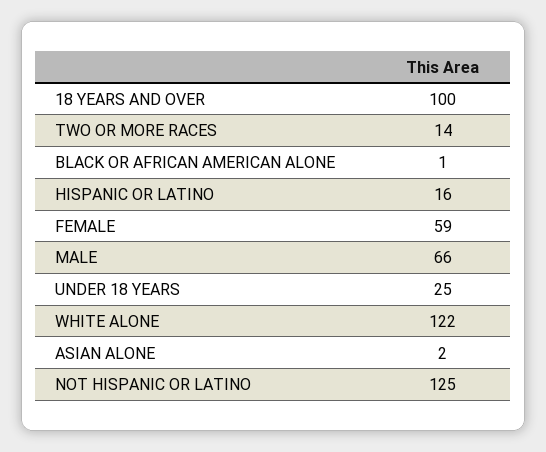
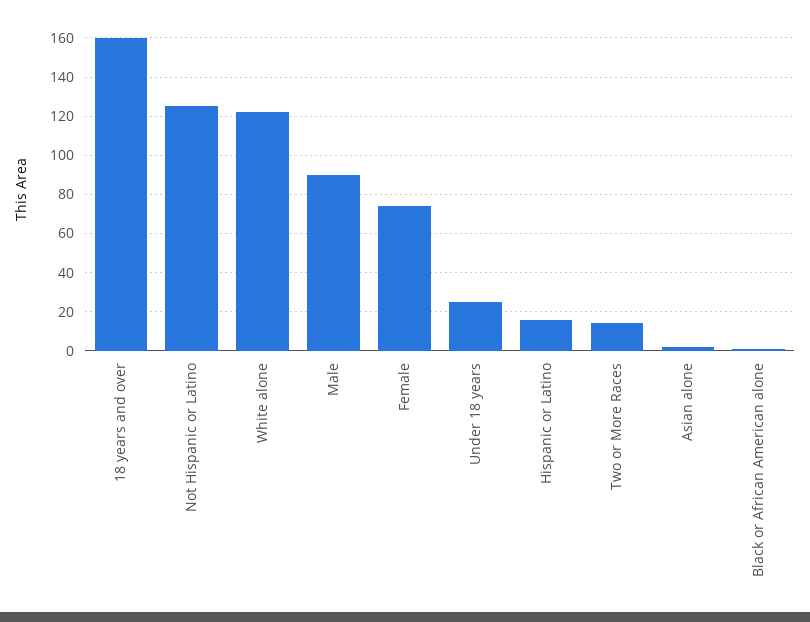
18 YEARS AND OVER: 100 -> 160
FEMALE: 59 -> 75
MALE: 66 -> 90

